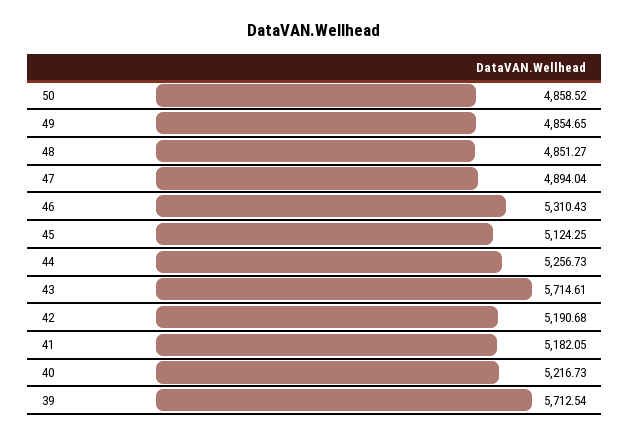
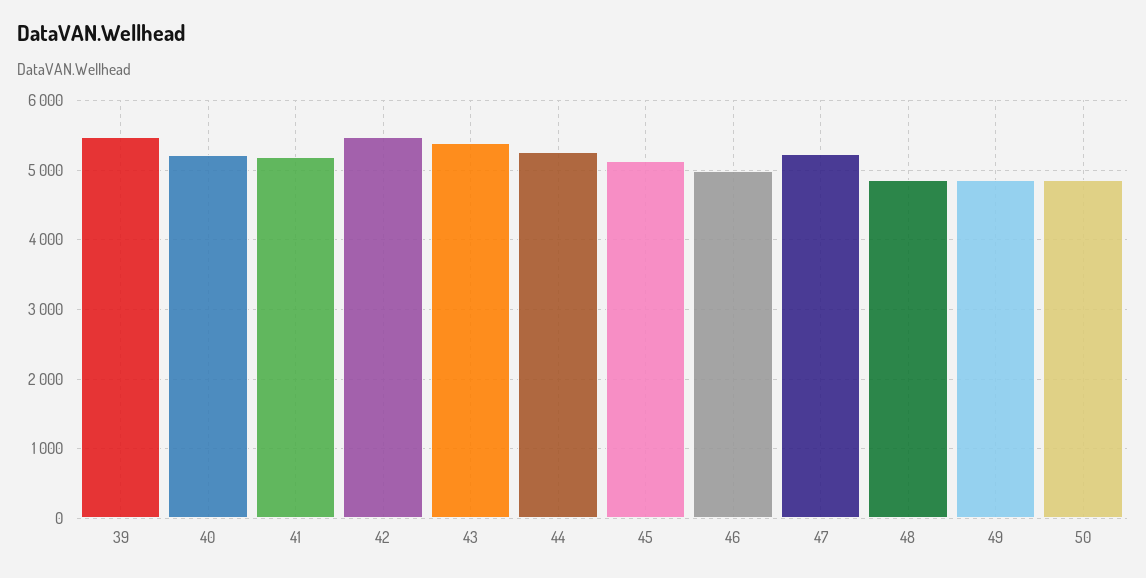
47: 4894.04 -> 5200
46: 5310.43 -> 5000
43: 5714.61 -> 5400
42: 5190.68 -> 5500
39: 5712.54 -> 5500

